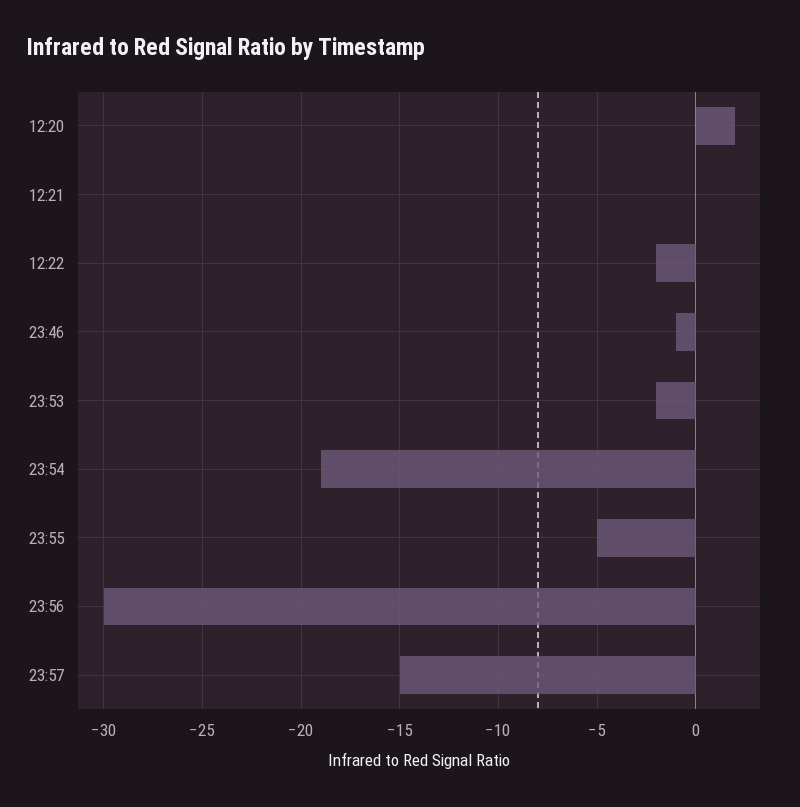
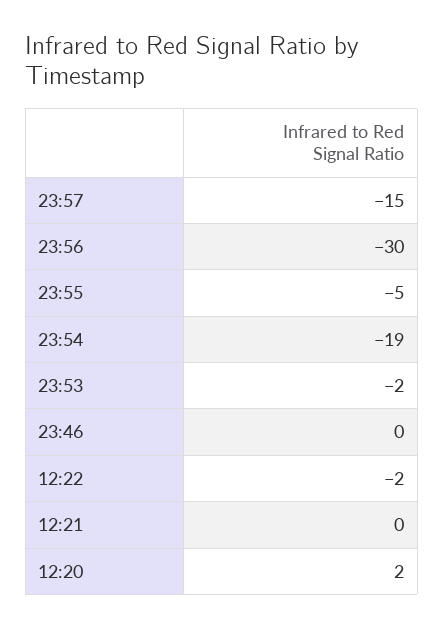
23:46: -1 -> 0

